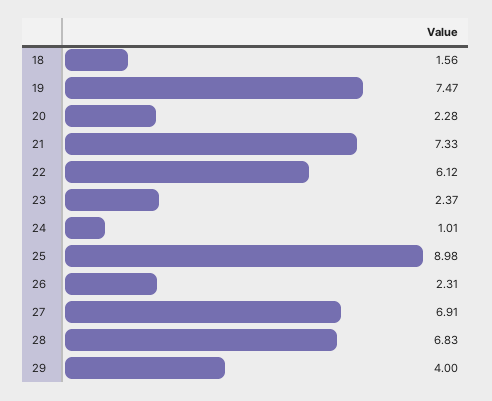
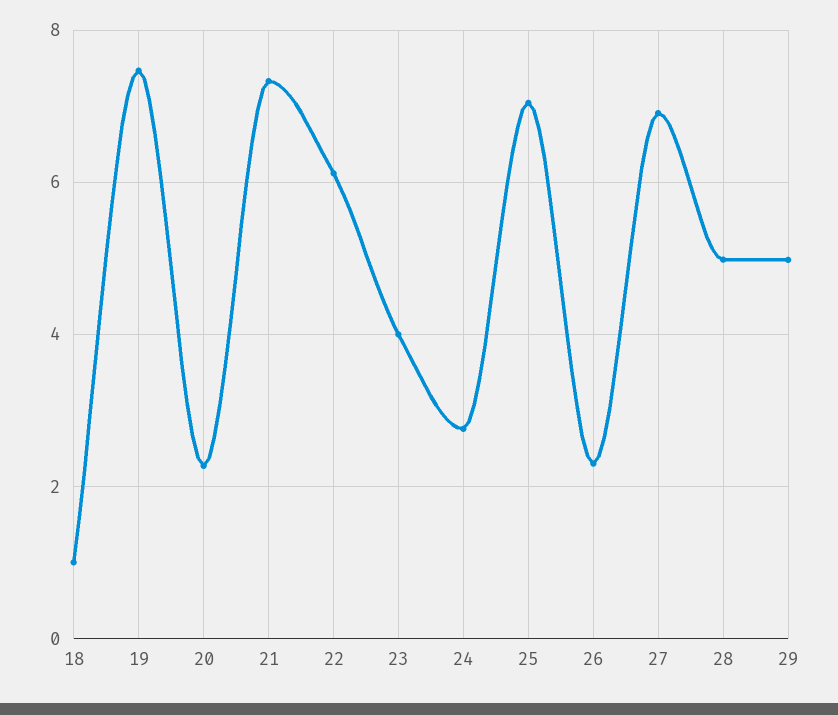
18: 1.56 -> 1
23: 2.37 -> 4
24: 1.01 -> 2.8
25: 8.98 -> 7
28: 6.83 -> 5
29: 4 -> 5

